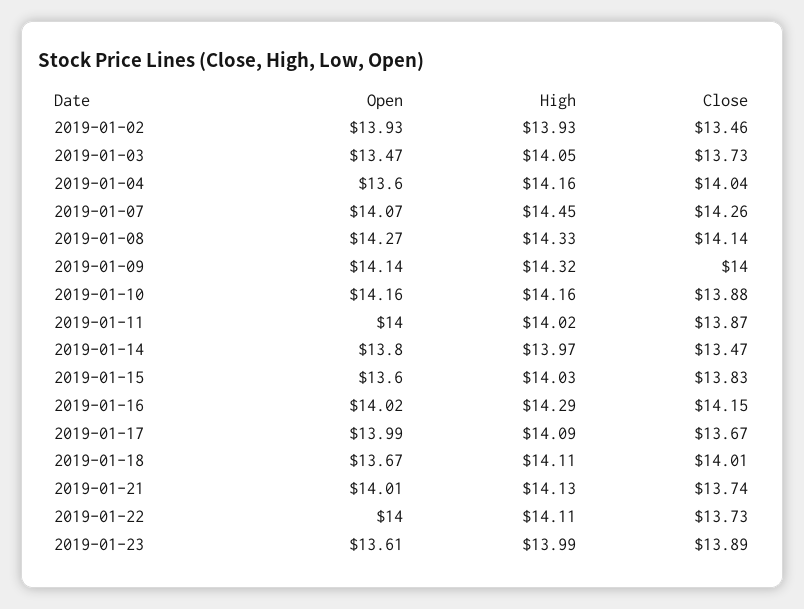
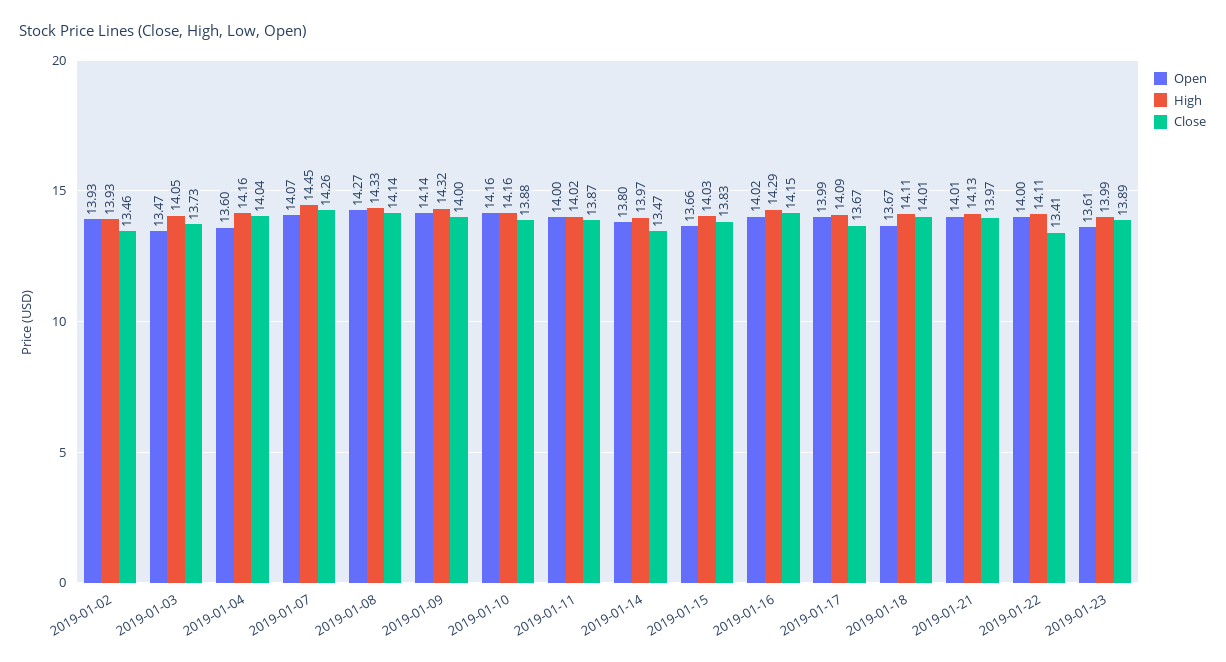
Open, 2019-01-15: 13.6 -> 13.66
Close, 2019-01-21: 13.74 -> 13.97
Close, 2019-01-22: 13.73 -> 13.41

